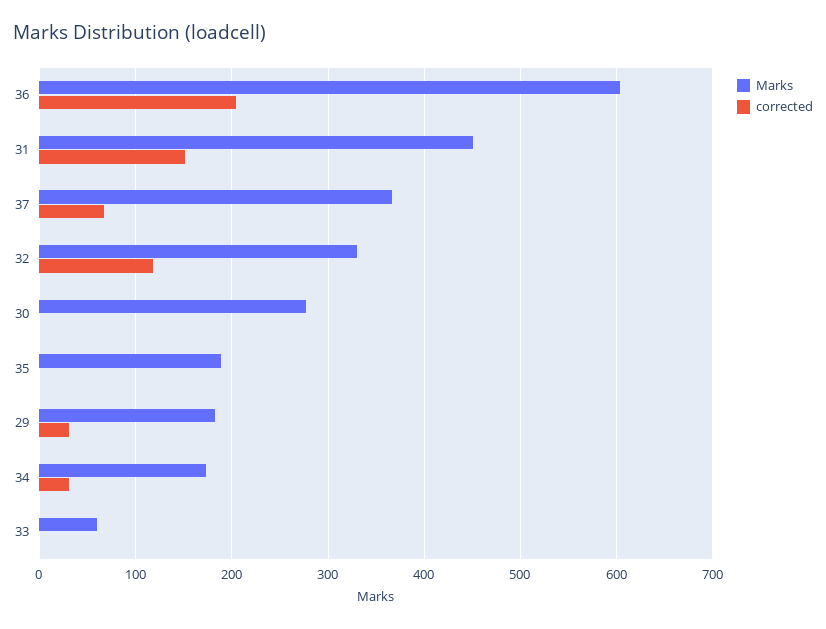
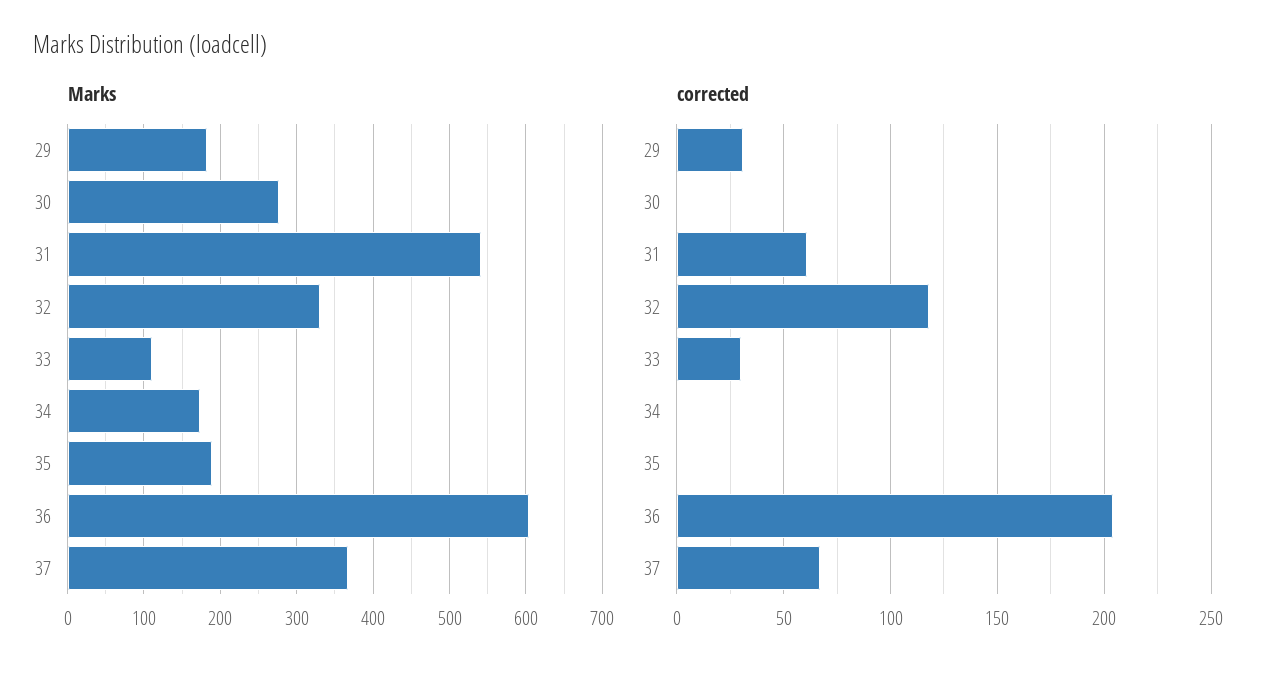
Marks, 31: 450 -> 540
corrected, 31: 150 -> 60
corrected, 34: 30 -> 0
Marks, 33: 60 -> 110
corrected, 33: 0 -> 30

